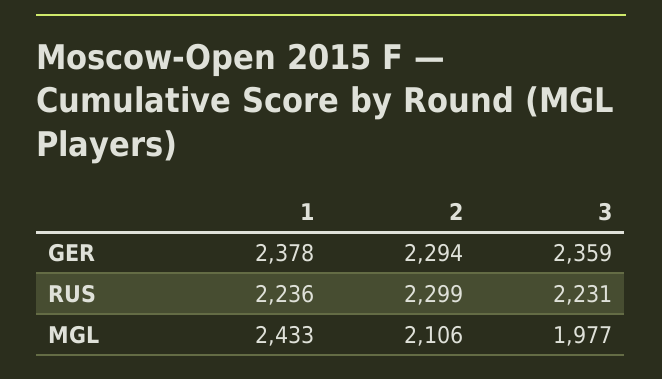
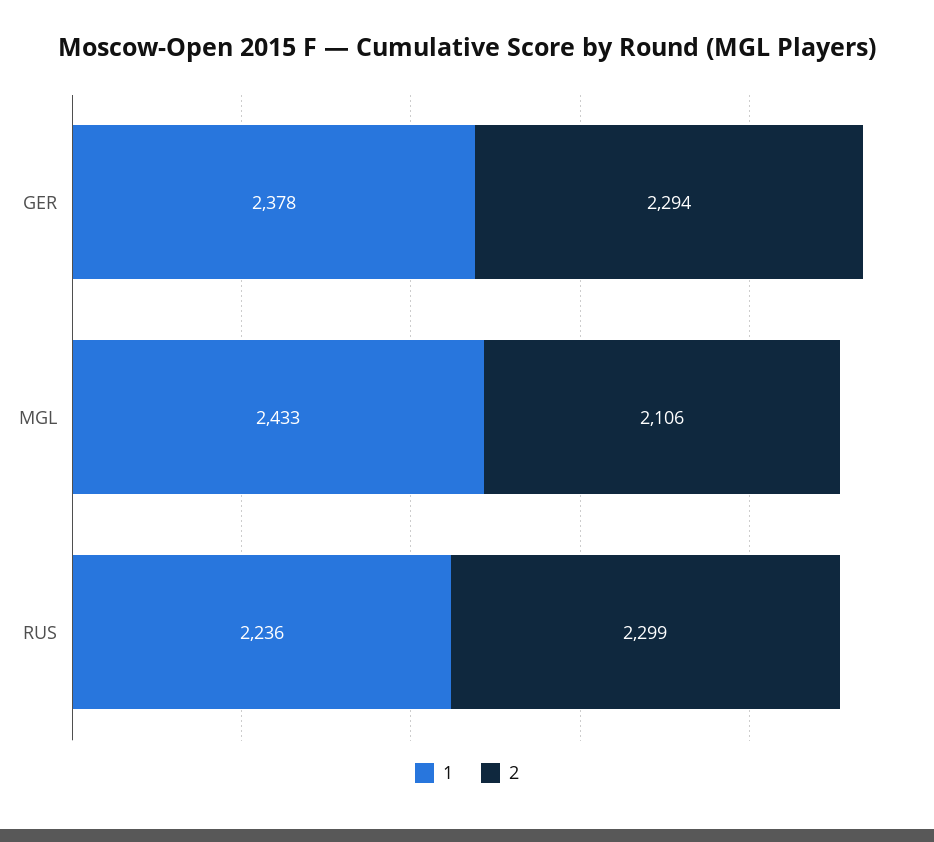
3, GER: 2359 -> none
3, RUS: 2231 -> none
3, MGL: 1977 -> none

